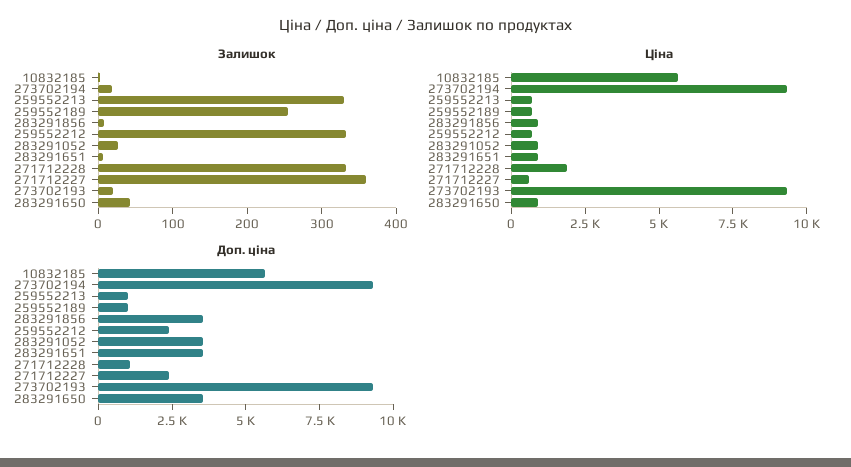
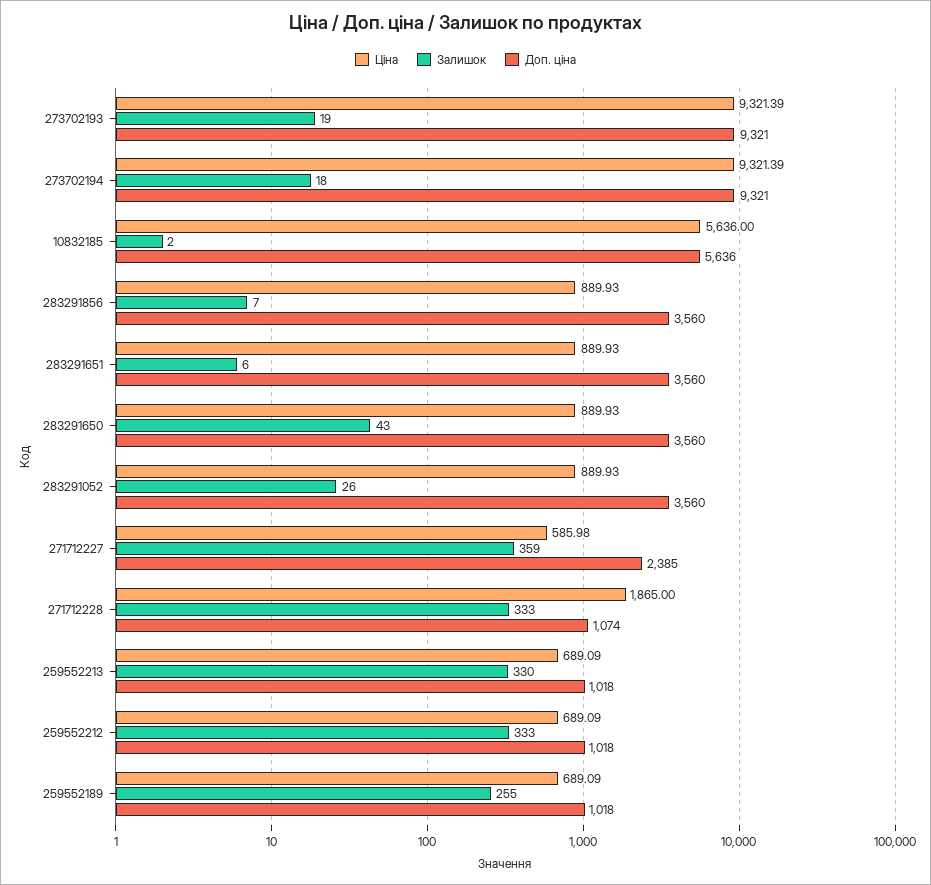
Доп. ціна, 259552212: 2500 -> 1018

